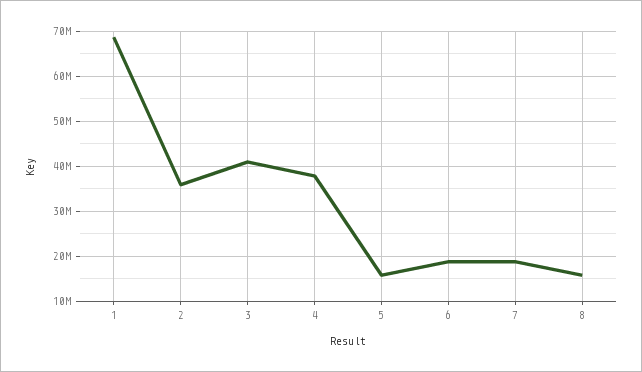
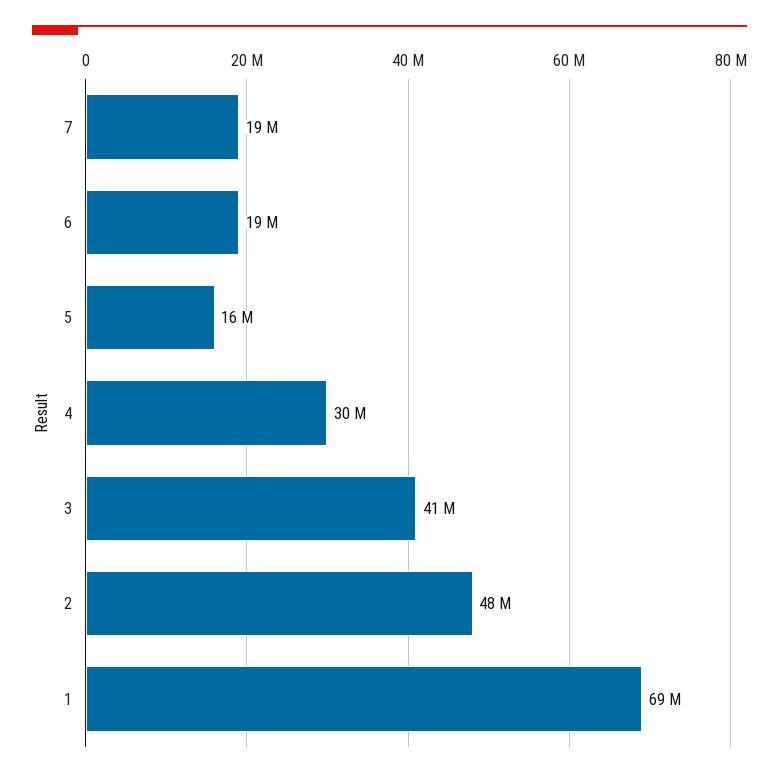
2: 36000000 -> 48000000
4: 38000000 -> 30000000
8: 16000000 -> none

